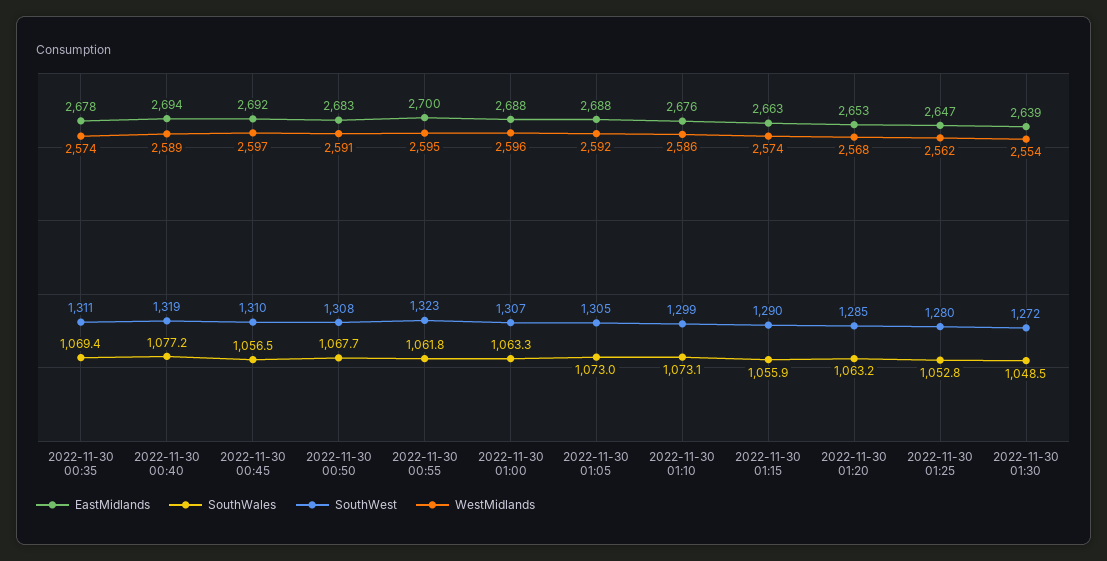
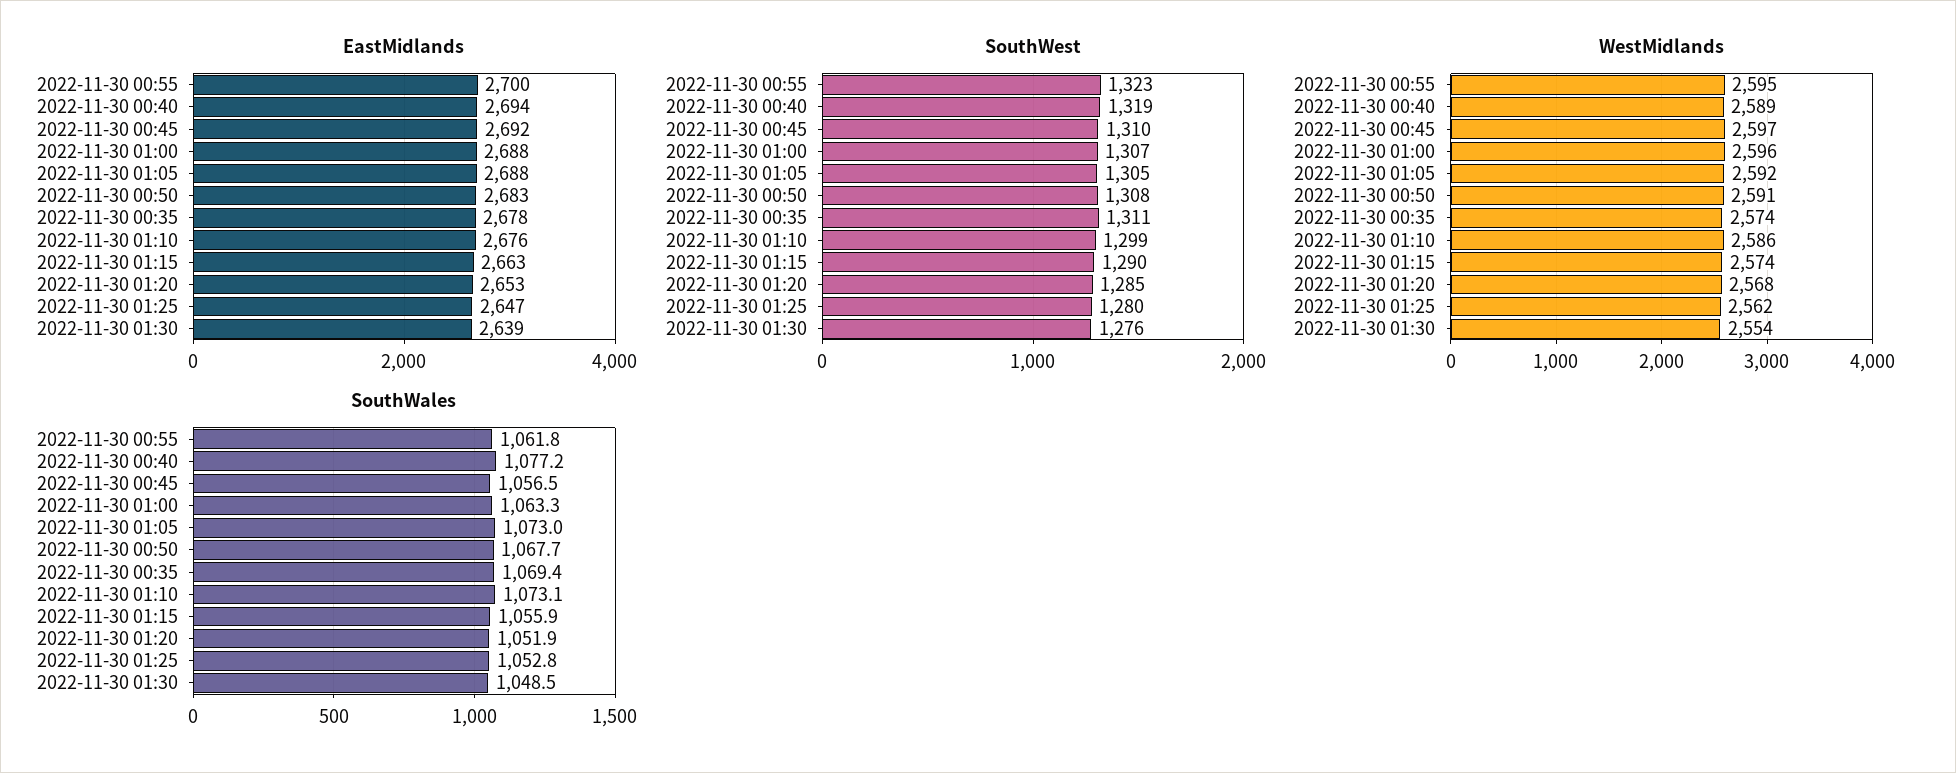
SouthWales, 2022-11-30 01:20: 1063.2 -> 1051.9
SouthWest, 2022-11-30 01:30: 1272 -> 1276

